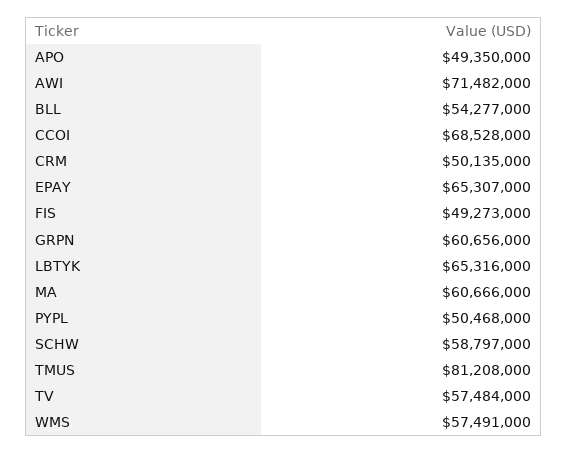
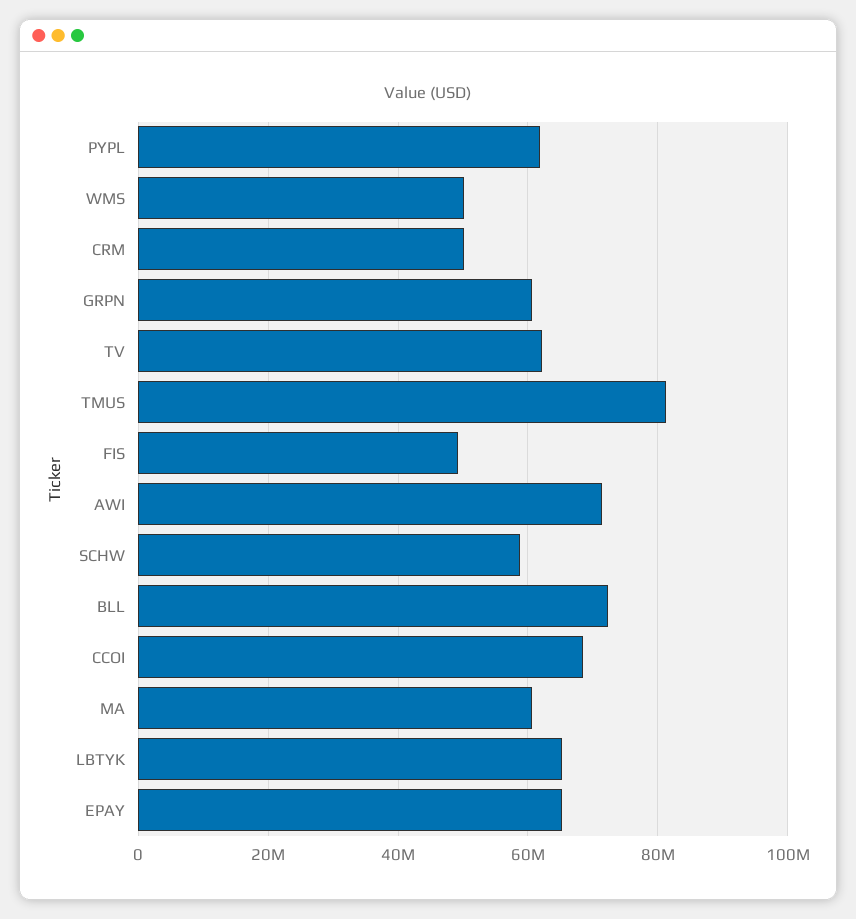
APO: 49350000 -> none
BLL: 54277000 -> 72000000
PYPL: 50468000 -> 62000000
TV: 57484000 -> 62000000
WMS: 57491000 -> 50000000

